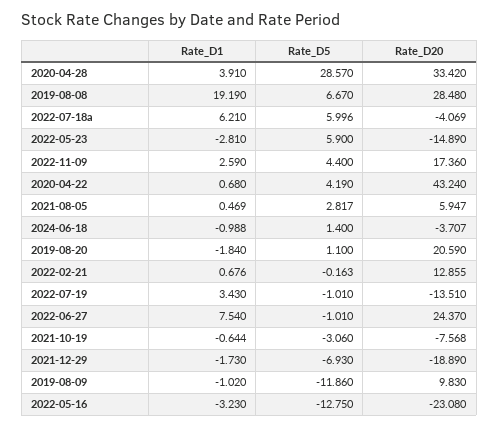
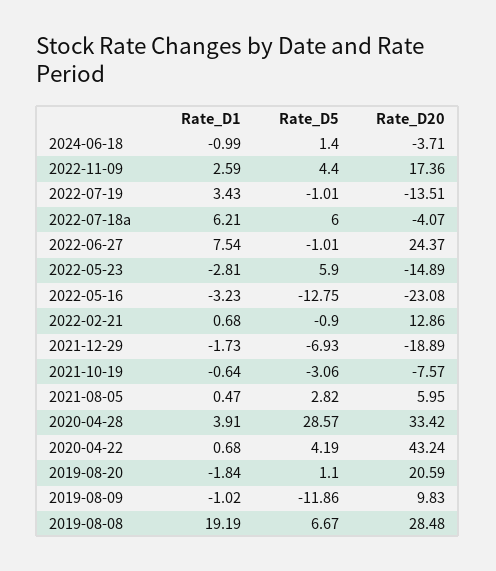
Rate_D5, 2022-02-21: -0.163 -> -0.9

